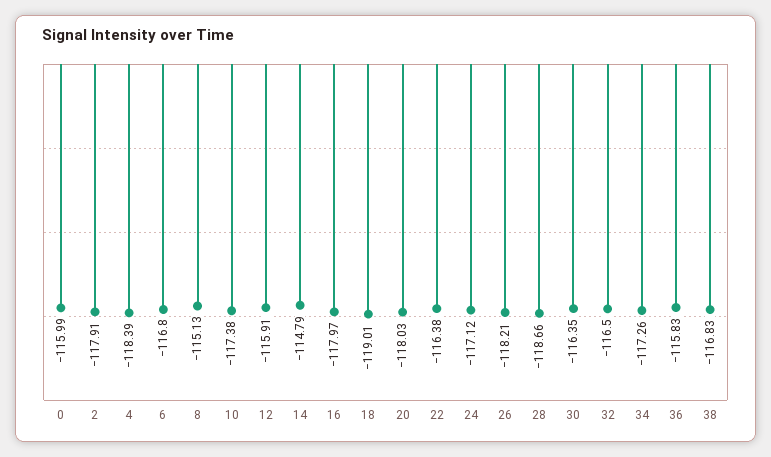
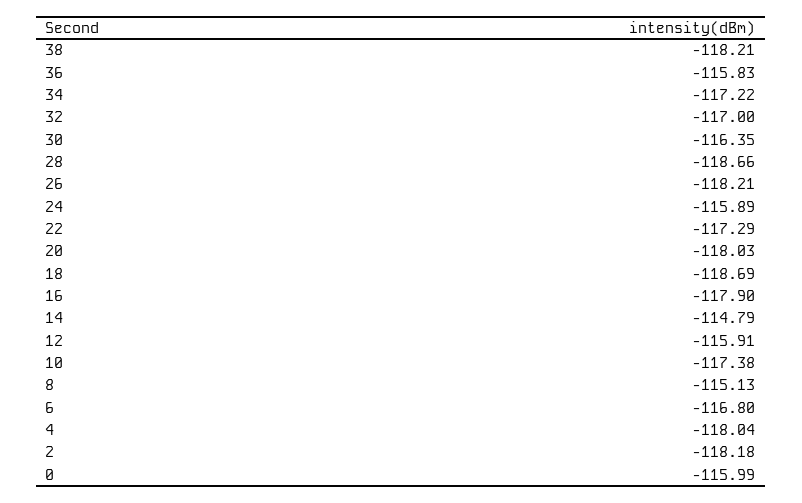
2: -117.91 -> -118.18
4: -118.39 -> -118.04
16: -117.97 -> -117.9
18: -119.01 -> -118.69
22: -116.38 -> -117.29
24: -117.12 -> -115.89
32: -116.5 -> -117
34: -117.26 -> -117.22
38: -116.83 -> -118.21

